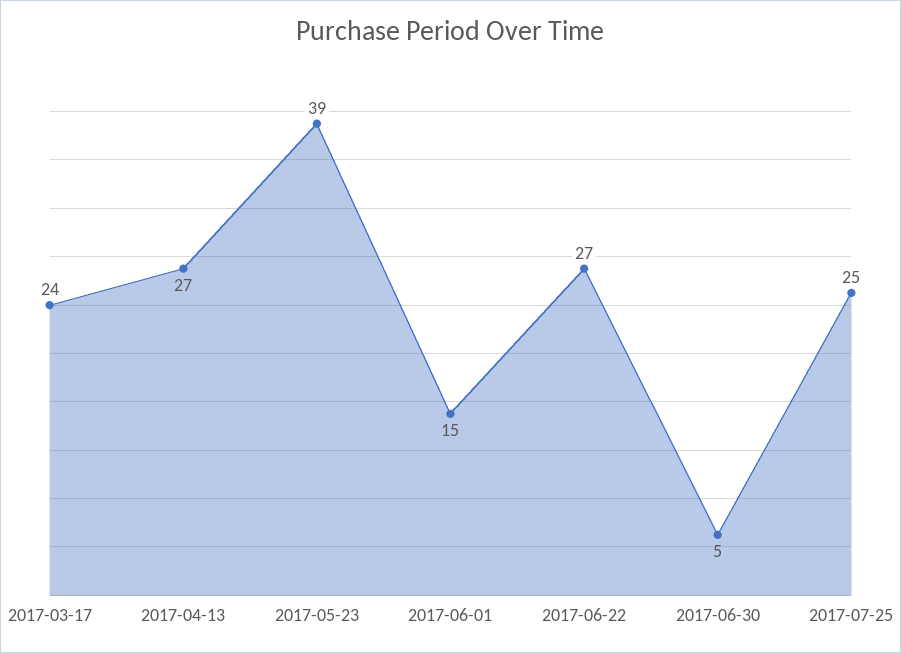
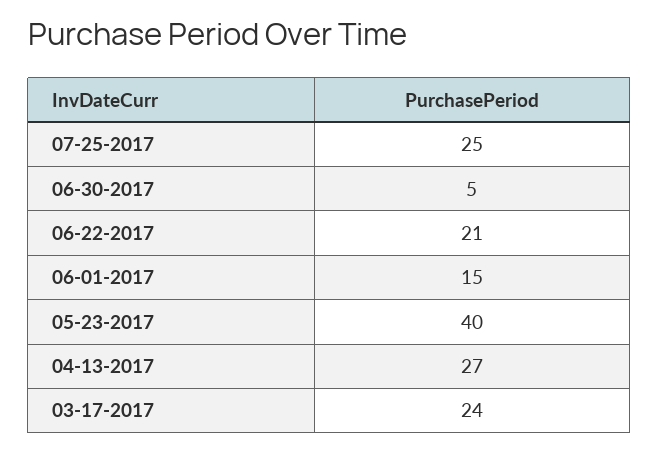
2017-05-23: 39 -> 40
2017-06-22: 27 -> 21

